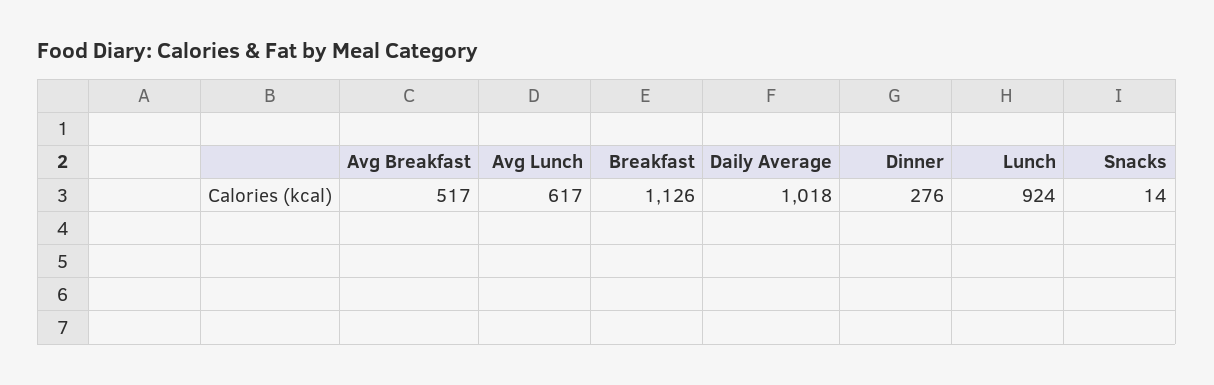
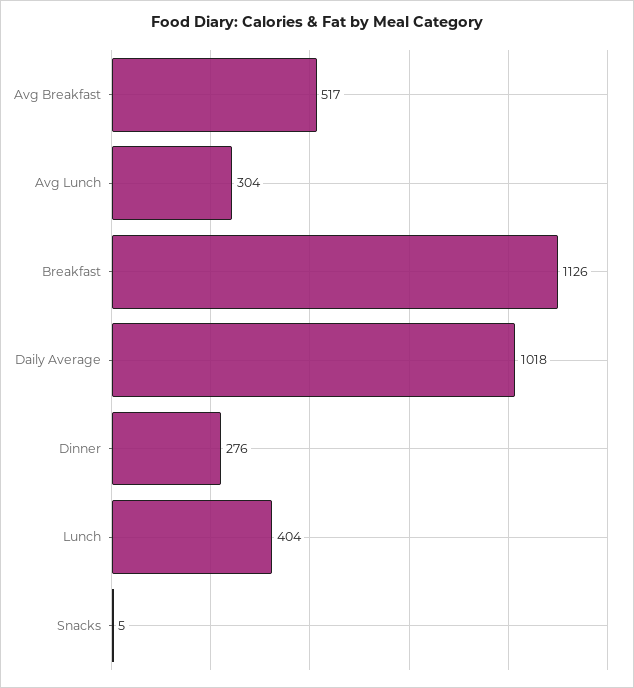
Avg Lunch: 617 -> 304
Lunch: 924 -> 404
Snacks: 14 -> 5

